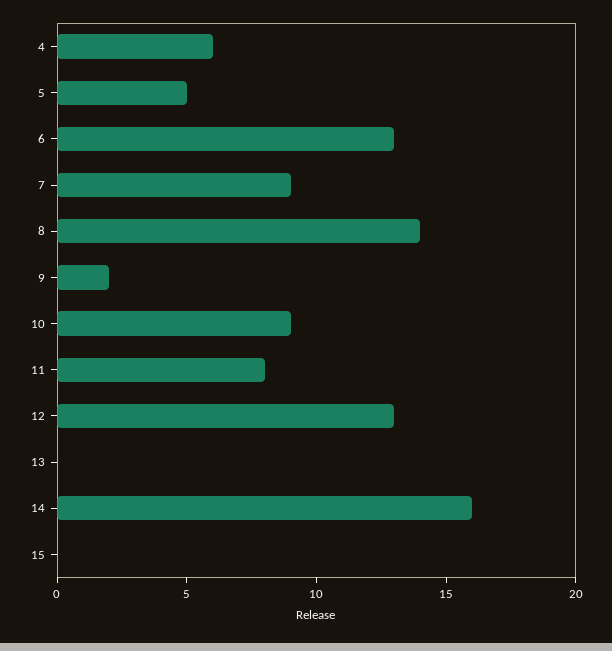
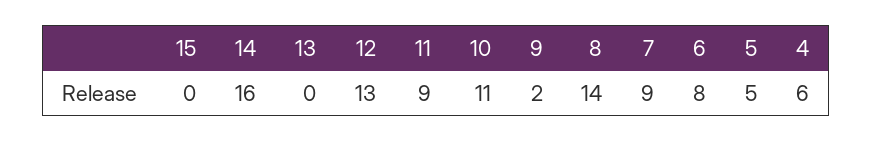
6: 13 -> 8
10: 9 -> 11
11: 8 -> 9

